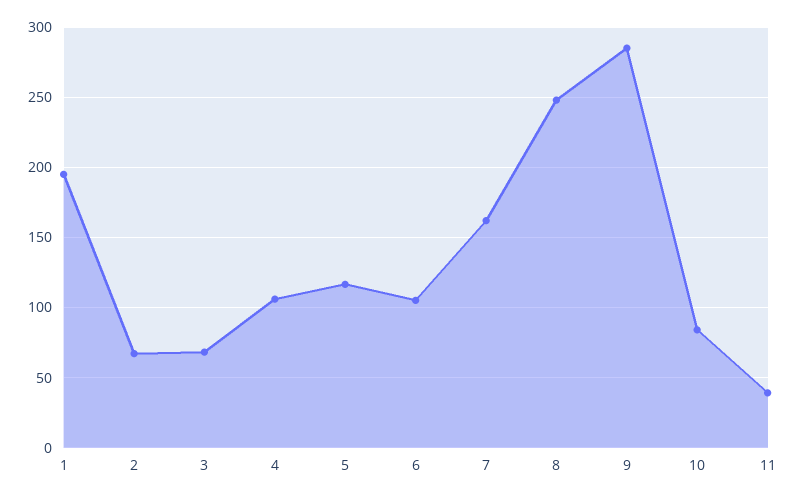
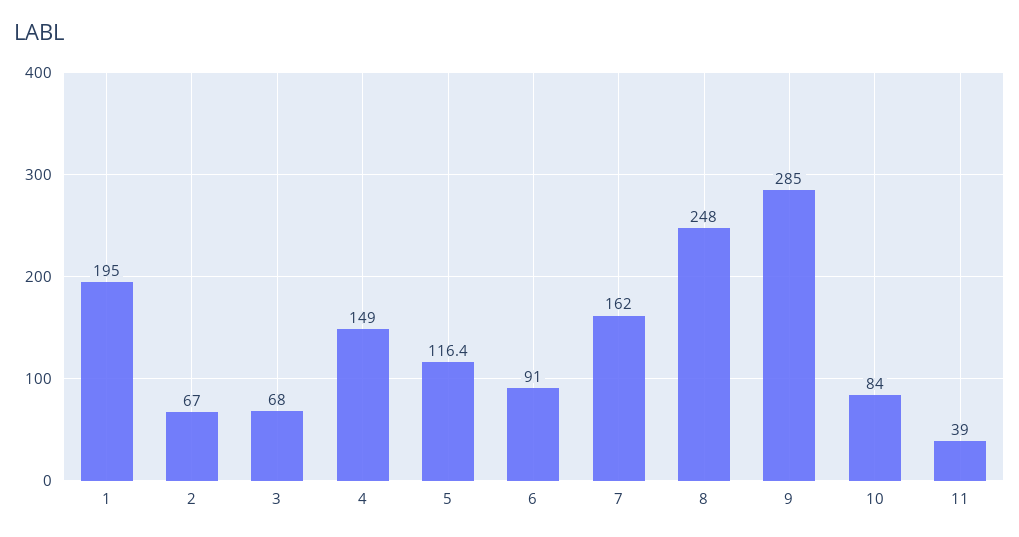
4: 105 -> 149
6: 105 -> 91

